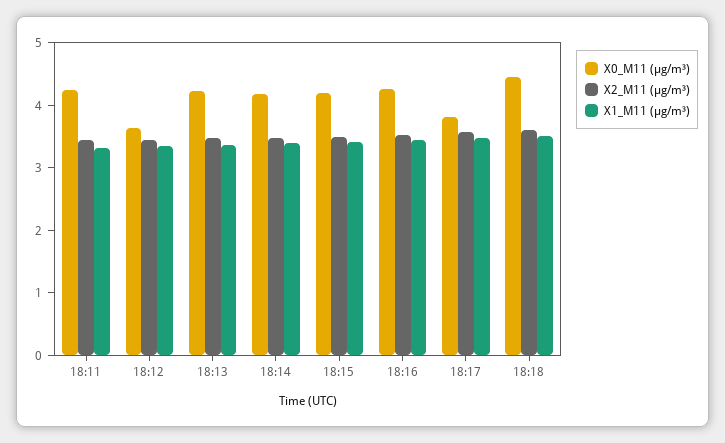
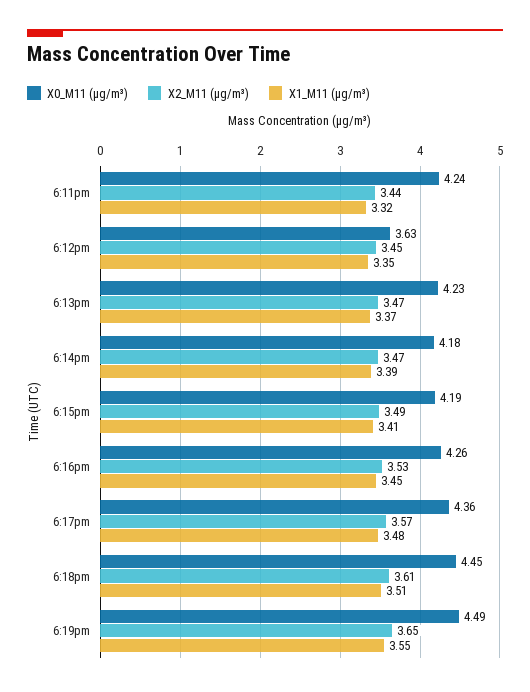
X0_M11 (μg/m³), 18:17: 3.8 -> 4.36
X0_M11 (μg/m³), 6:19pm: none -> 4.49
X2_M11 (μg/m³), 6:19pm: none -> 3.65
X1_M11 (μg/m³), 6:19pm: none -> 3.55

